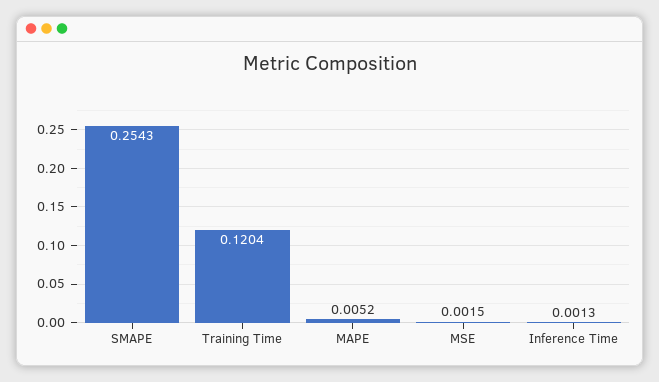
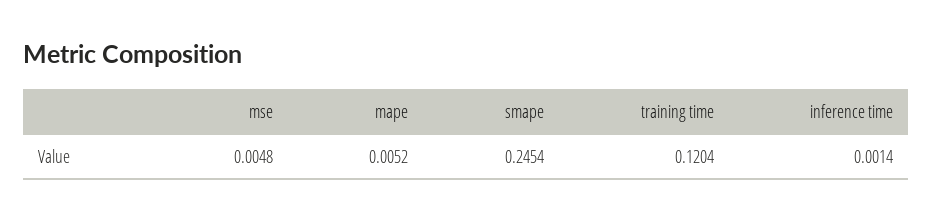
SMAPE: 0.2543 -> 0.2454
MSE: 0.0015 -> 0.0048
Inference Time: 0.0013 -> 0.0014

